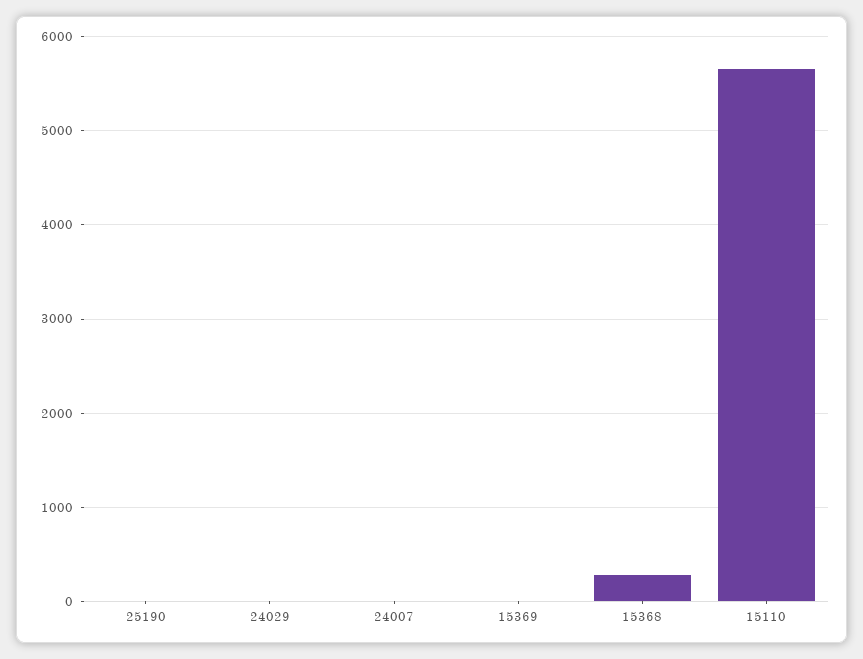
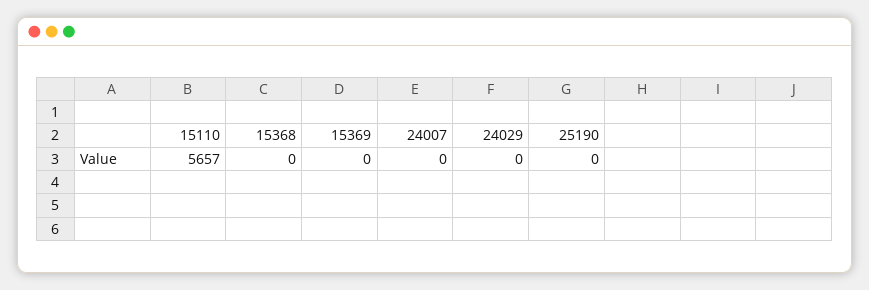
15368: 300 -> 0

